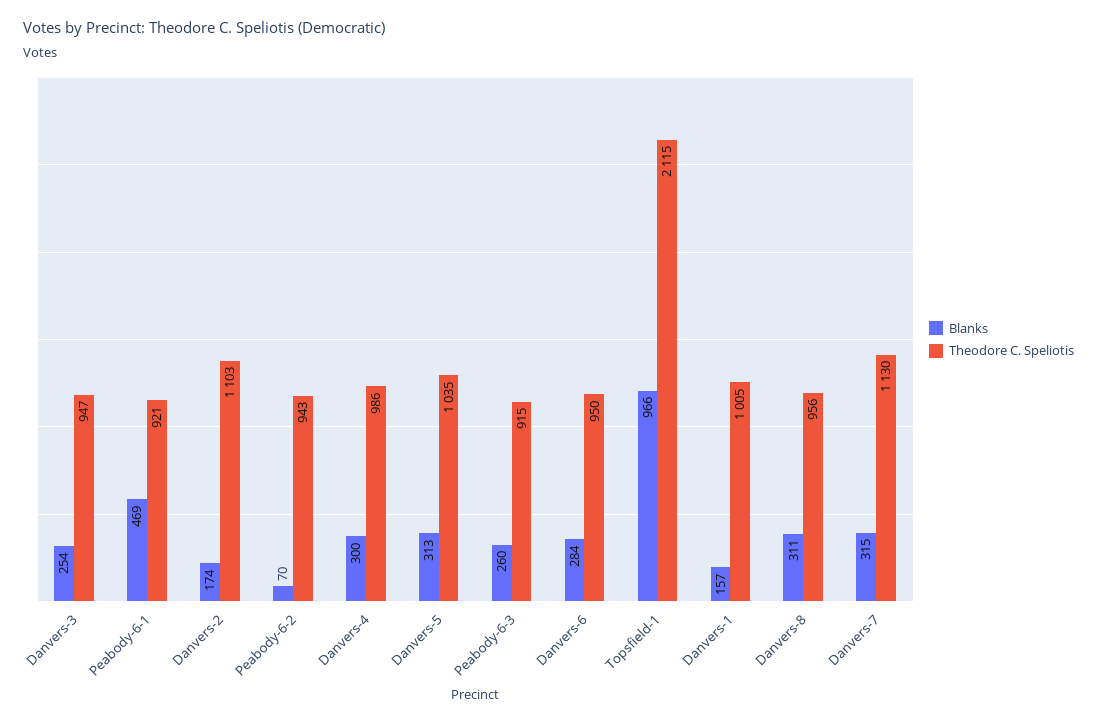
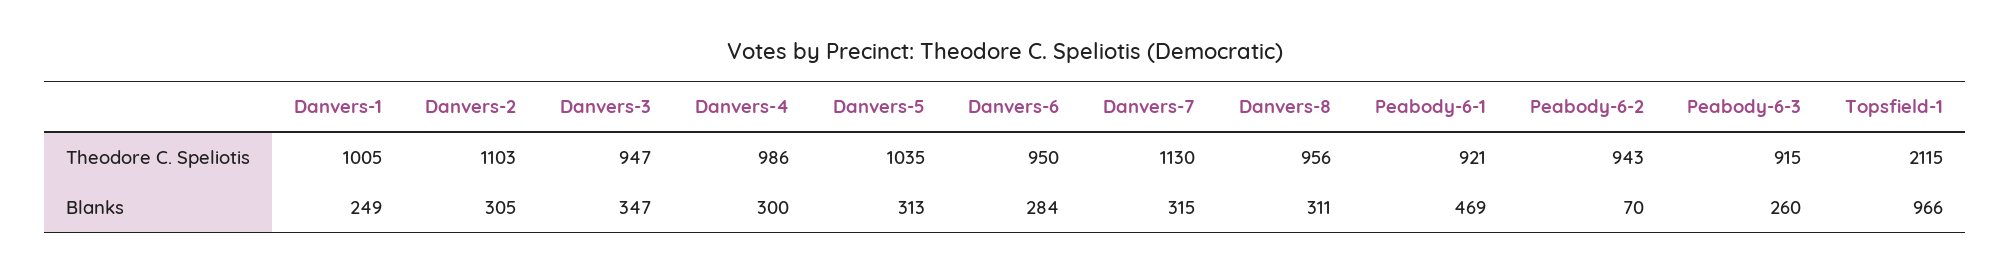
Blanks, Danvers-3: 254 -> 347
Blanks, Danvers-2: 174 -> 305
Blanks, Danvers-1: 157 -> 249

